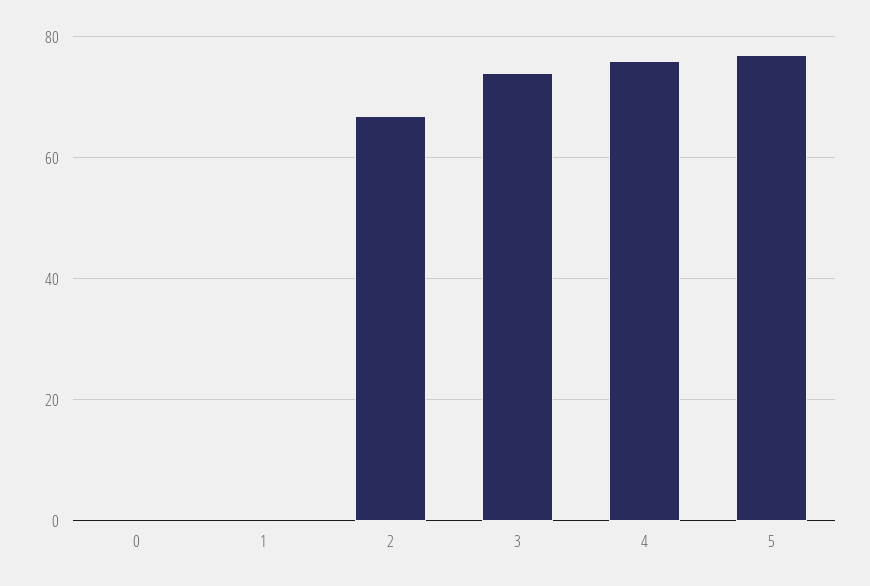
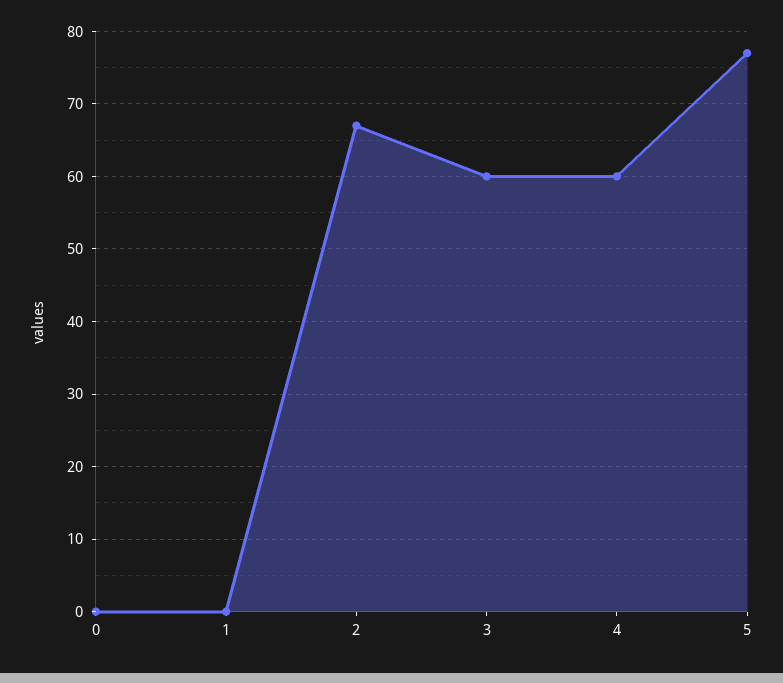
3: 75 -> 60
4: 75 -> 60

